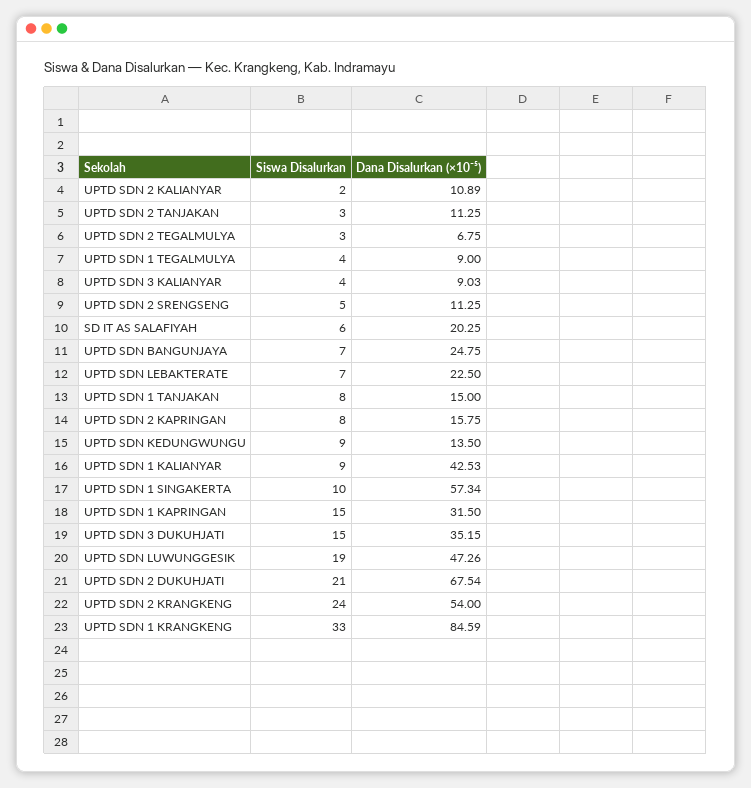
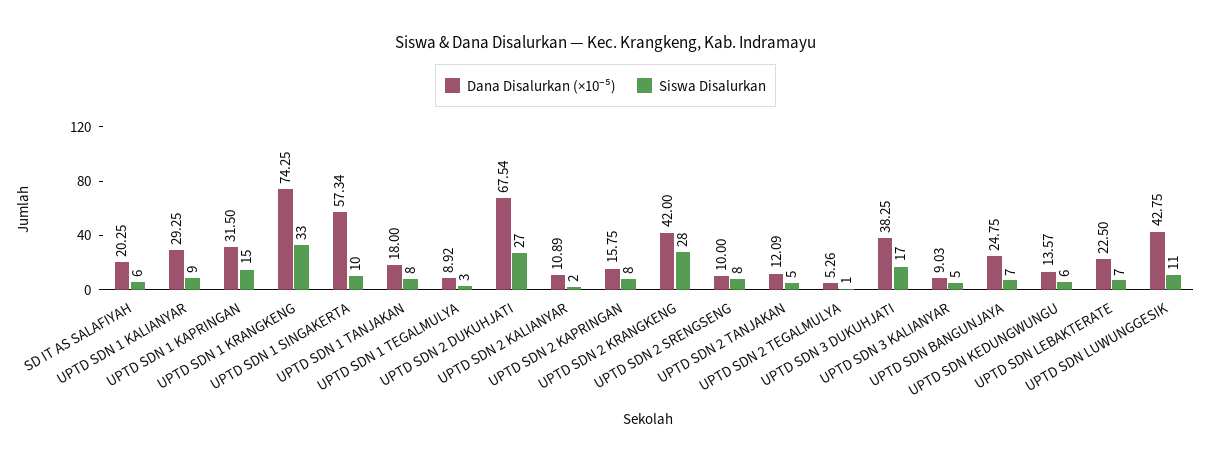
Siswa Disalurkan, UPTD SDN 2 TANJAKAN: 3 -> 5
Dana Disalurkan (×10⁻⁵), UPTD SDN 2 TANJAKAN: 11.25 -> 12.09
Siswa Disalurkan, UPTD SDN 2 TEGALMULYA: 3 -> 1
Dana Disalurkan (×10⁻⁵), UPTD SDN 2 TEGALMULYA: 6.75 -> 5.26
Siswa Disalurkan, UPTD SDN 1 TEGALMULYA: 4 -> 3
Dana Disalurkan (×10⁻⁵), UPTD SDN 1 TEGALMULYA: 9 -> 8.92
Siswa Disalurkan, UPTD SDN 3 KALIANYAR: 4 -> 5
Siswa Disalurkan, UPTD SDN 2 SRENGSENG: 5 -> 8
Dana Disalurkan (×10⁻⁵), UPTD SDN 2 SRENGSENG: 11.25 -> 10
Dana Disalurkan (×10⁻⁵), UPTD SDN 1 TANJAKAN: 15 -> 18
Siswa Disalurkan, UPTD SDN KEDUNGWUNGU: 9 -> 6
Dana Disalurkan (×10⁻⁵), UPTD SDN KEDUNGWUNGU: 13.5 -> 13.57
Dana Disalurkan (×10⁻⁵), UPTD SDN 1 KALIANYAR: 42.53 -> 29.25
Siswa Disalurkan, UPTD SDN 3 DUKUHJATI: 15 -> 17
Dana Disalurkan (×10⁻⁵), UPTD SDN 3 DUKUHJATI: 35.15 -> 38.25
Siswa Disalurkan, UPTD SDN LUWUNGGESIK: 19 -> 11
Dana Disalurkan (×10⁻⁵), UPTD SDN LUWUNGGESIK: 47.26 -> 42.75
Siswa Disalurkan, UPTD SDN 2 DUKUHJATI: 21 -> 27
Siswa Disalurkan, UPTD SDN 2 KRANGKENG: 24 -> 28
Dana Disalurkan (×10⁻⁵), UPTD SDN 2 KRANGKENG: 54 -> 42
Dana Disalurkan (×10⁻⁵), UPTD SDN 1 KRANGKENG: 84.59 -> 74.25

